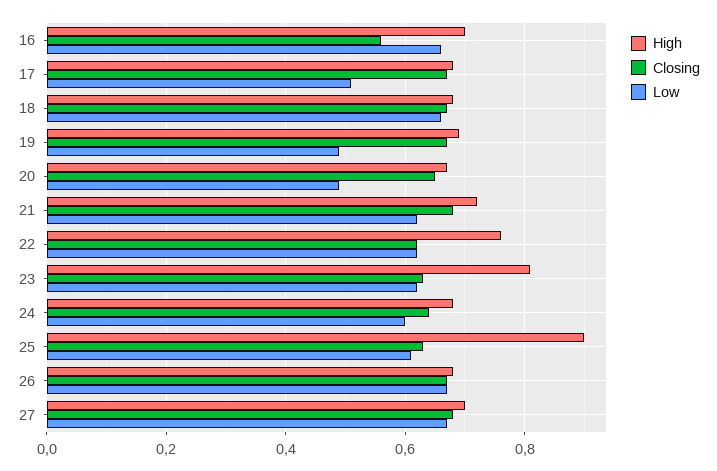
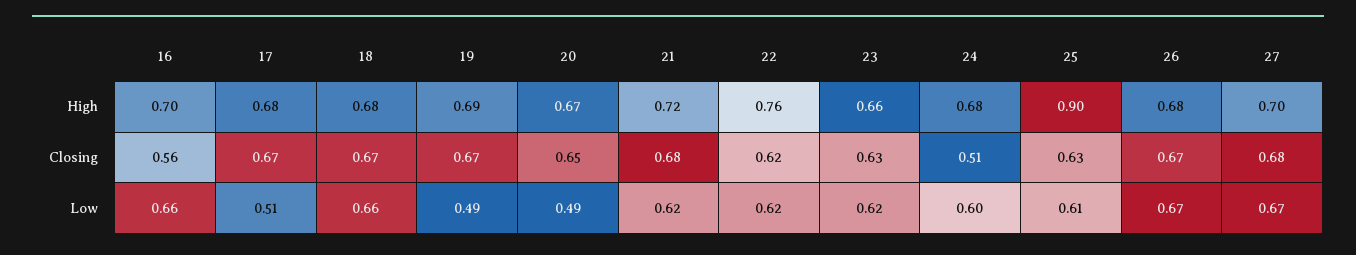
High, 23: 0.8 -> 0.66
Closing, 24: 0.65 -> 0.51

